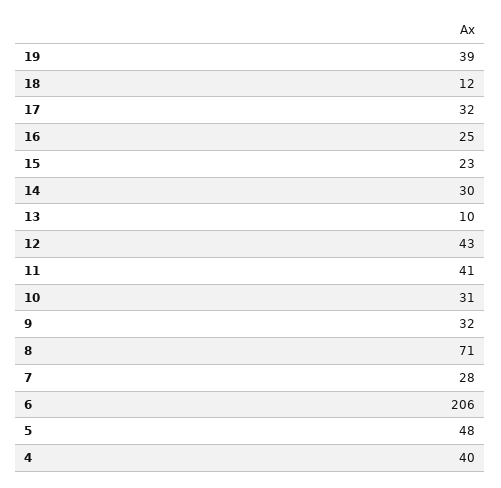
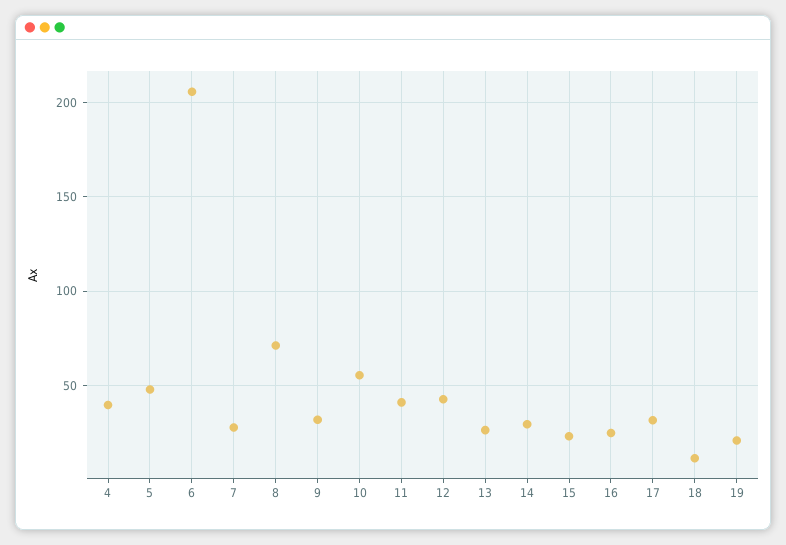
19: 39 -> 20
13: 10 -> 25
10: 31 -> 55

